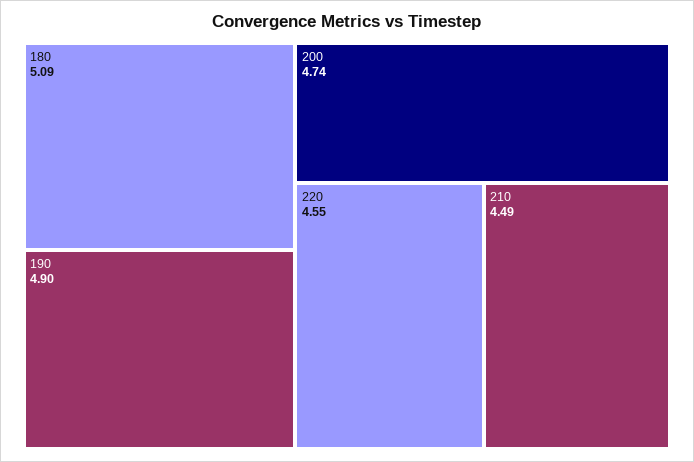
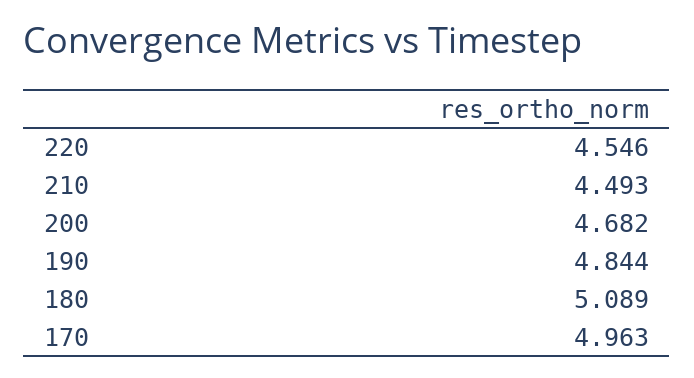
190: 4.9 -> 4.844
200: 4.74 -> 4.682
170: none -> 4.963

